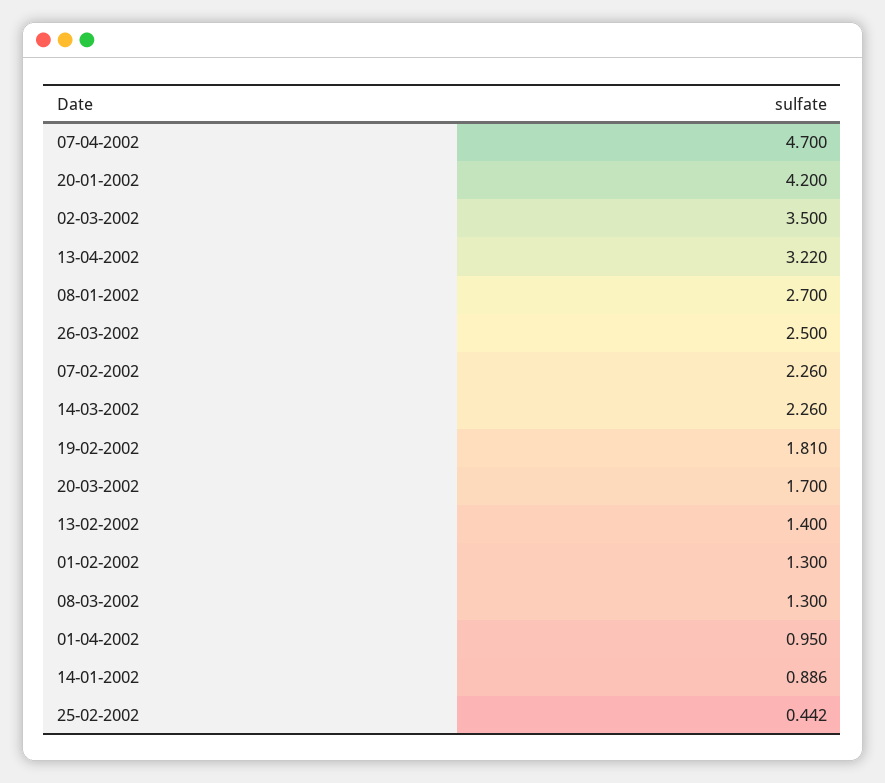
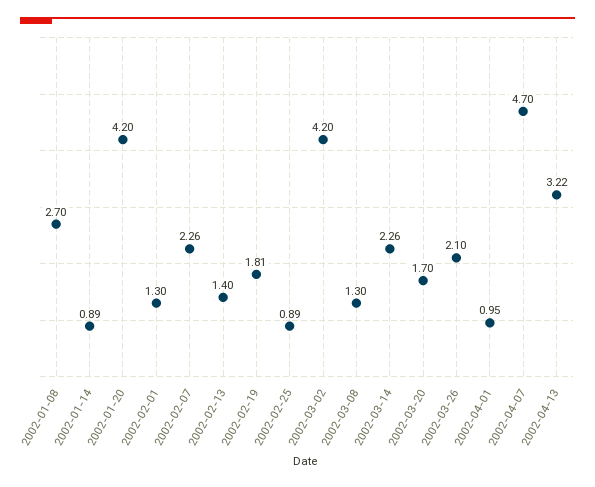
02-03-2002: 3.5 -> 4.2
26-03-2002: 2.5 -> 2.1
25-02-2002: 0.442 -> 0.89

